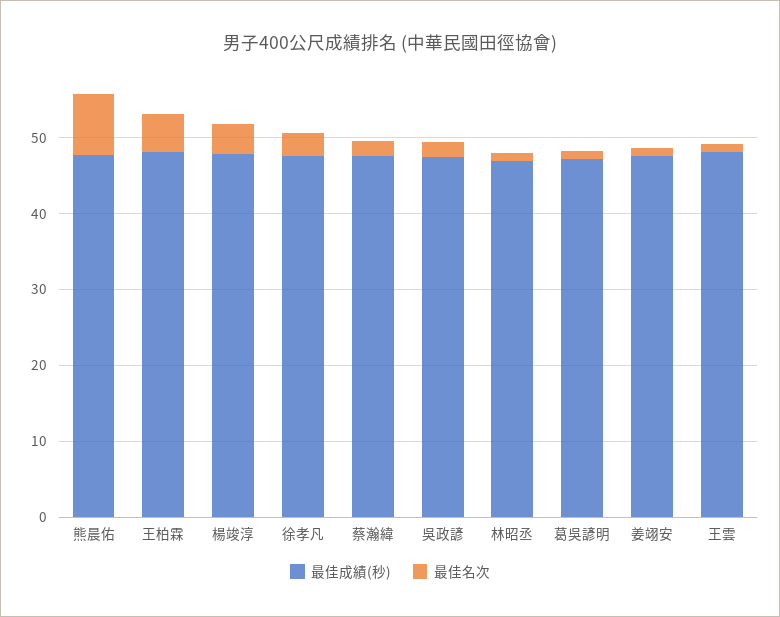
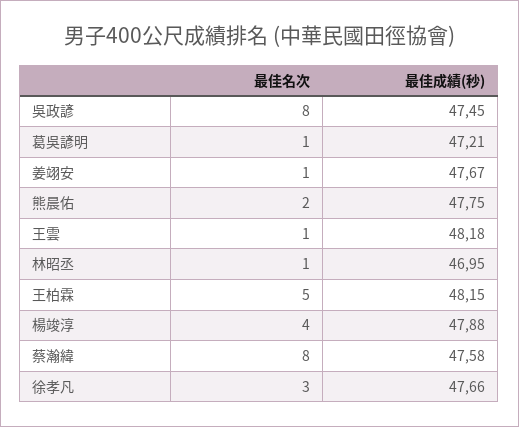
最佳名次, 熊晨佑: 8 -> 2
最佳名次, 蔡瀚緯: 2 -> 8
最佳名次, 吳政諺: 2 -> 8

